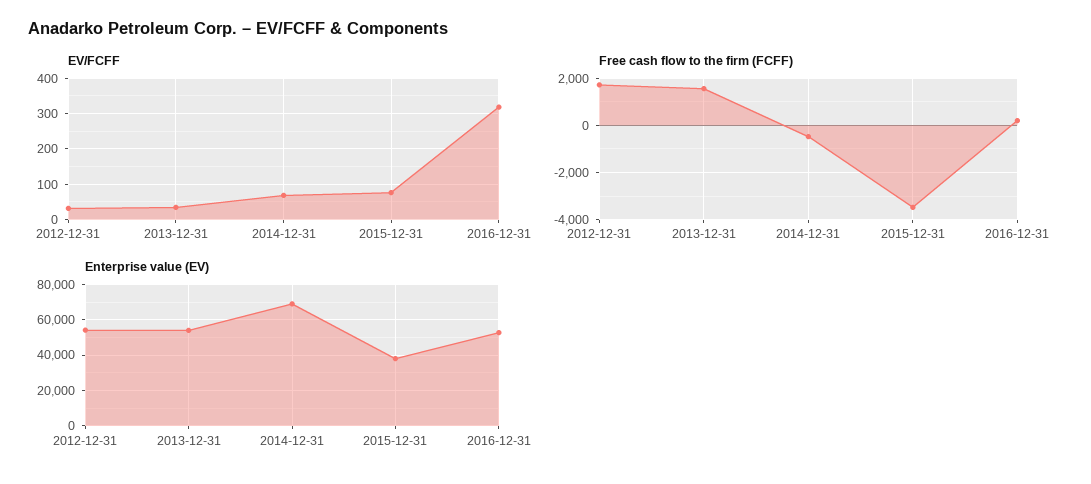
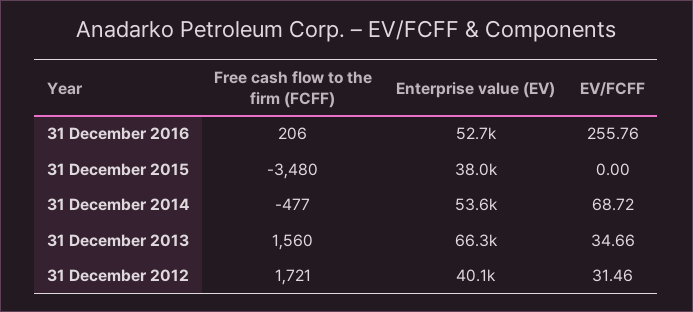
EV/FCFF, 2015-12-31: 80 -> 0
EV/FCFF, 2016-12-31: 320 -> 255.76
Enterprise value (EV), 2012-12-31: 55000 -> 40100
Enterprise value (EV), 2013-12-31: 55000 -> 66300
Enterprise value (EV), 2014-12-31: 70000 -> 53600

